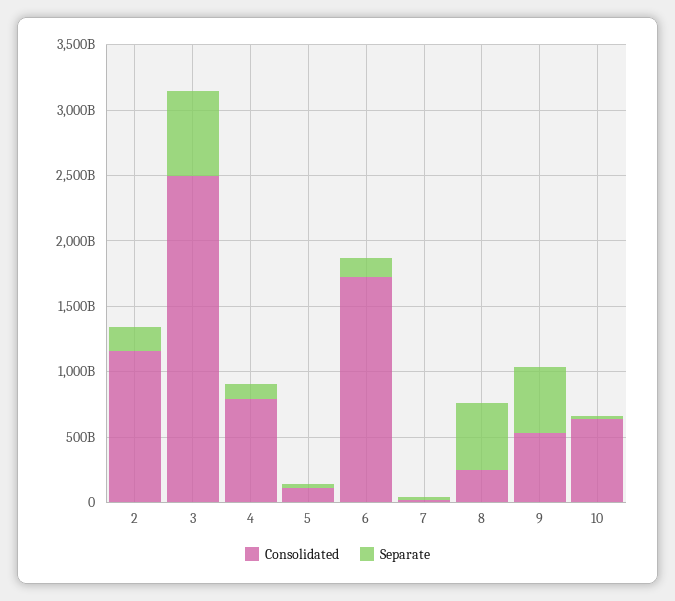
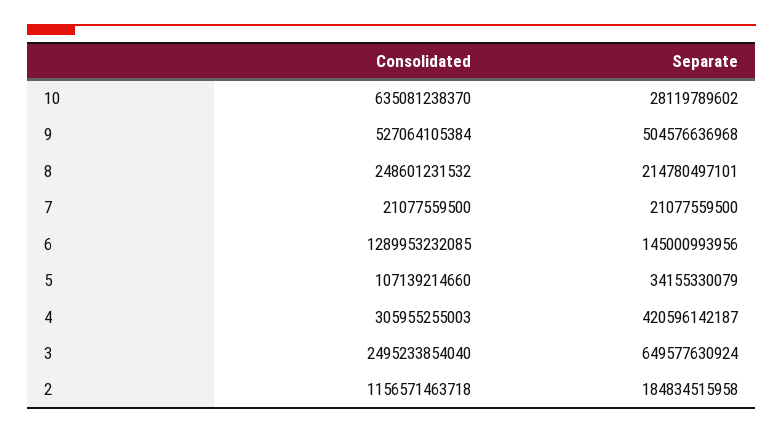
Consolidated, 4: 800000000000 -> 305955255003
Separate, 4: 100000000000 -> 420596142187
Consolidated, 6: 1700000000000 -> 1289953232085
Separate, 8: 500000000000 -> 214780497101

